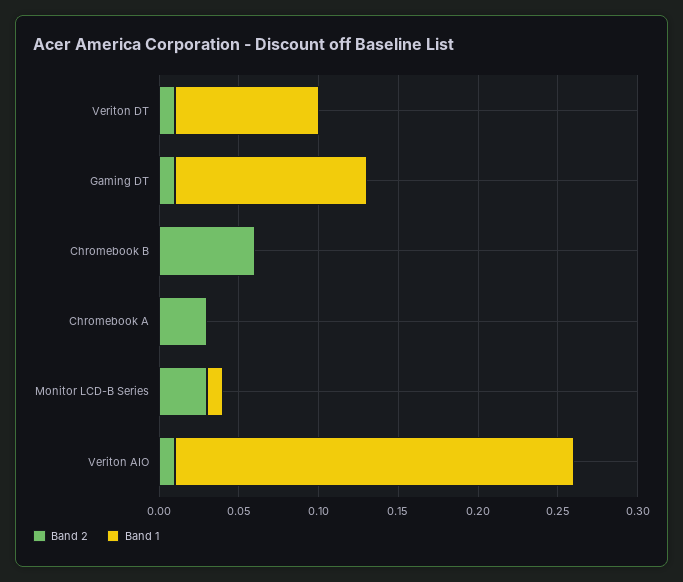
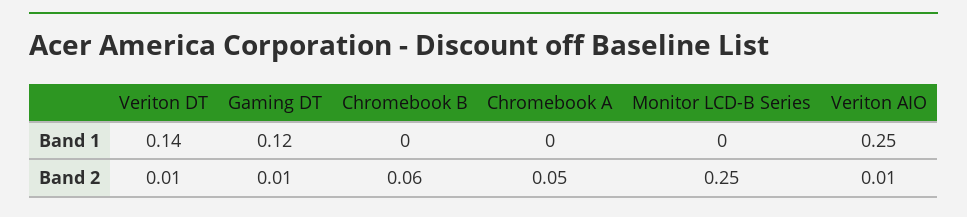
Band 1, Veriton DT: 0.09 -> 0.14
Band 2, Chromebook A: 0.03 -> 0.05
Band 2, Monitor LCD-B Series: 0.03 -> 0.25
Band 1, Monitor LCD-B Series: 0.01 -> 0

